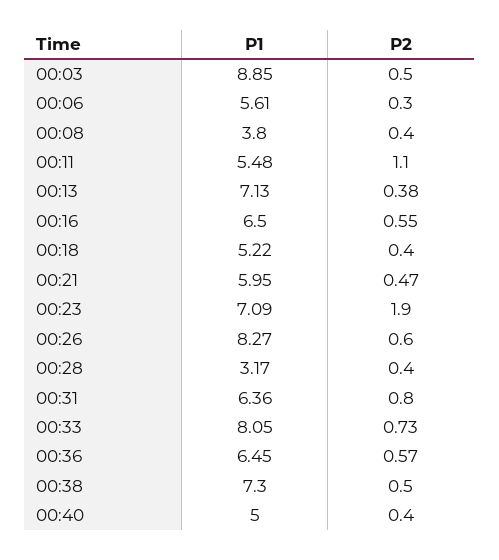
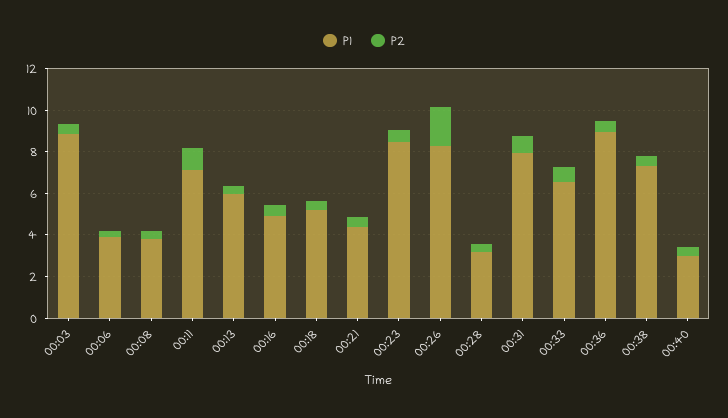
P1, 00:06: 5.61 -> 4
P1, 00:11: 5.48 -> 7
P1, 00:13: 7.13 -> 6
P1, 00:16: 6.5 -> 5
P1, 00:21: 5.95 -> 4.5
P1, 00:23: 7.09 -> 8.5
P2, 00:23: 1.9 -> 0.5
P2, 00:26: 0.6 -> 2
P1, 00:31: 6.36 -> 8
P1, 00:33: 8.05 -> 6.5
P1, 00:36: 6.45 -> 9
P1, 00:40: 5 -> 3

